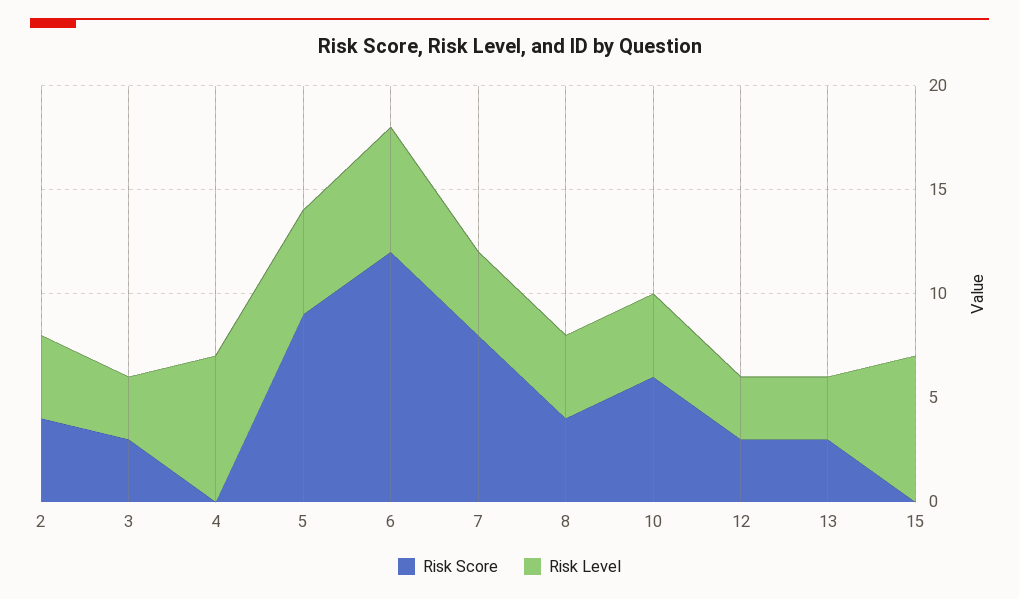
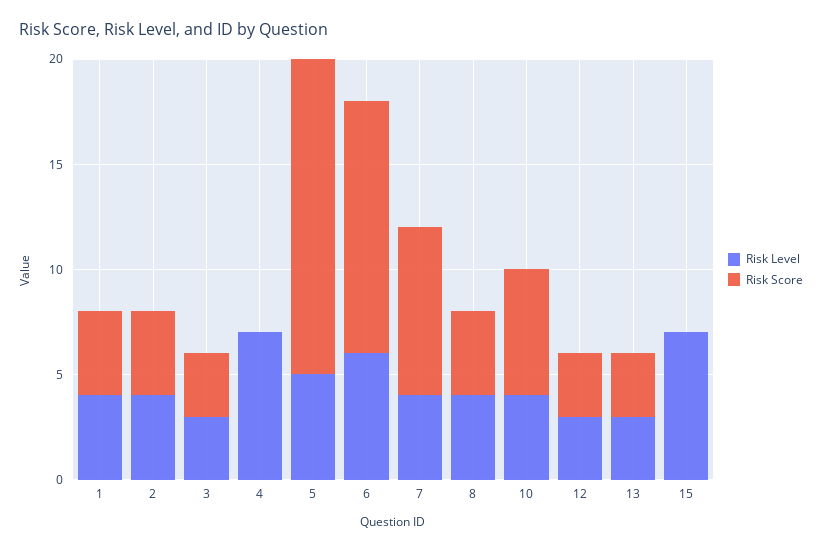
Risk Score, 5: 9 -> 15
Risk Level, 1: none -> 4
Risk Score, 1: none -> 4

